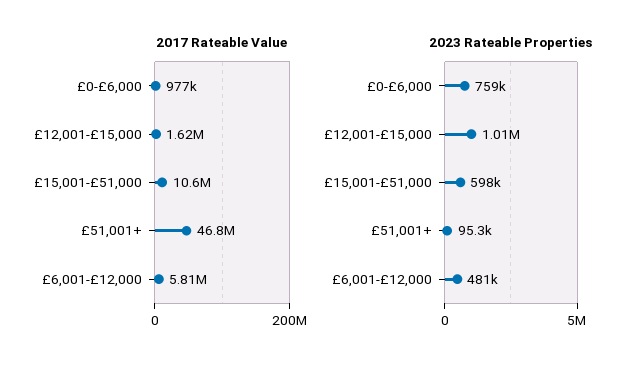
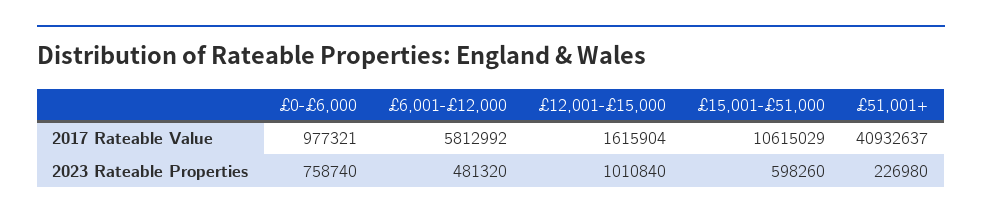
2017 Rateable Value, £51,001+: 46800000 -> 40932637
2023 Rateable Properties, £51,001+: 95300 -> 226980

